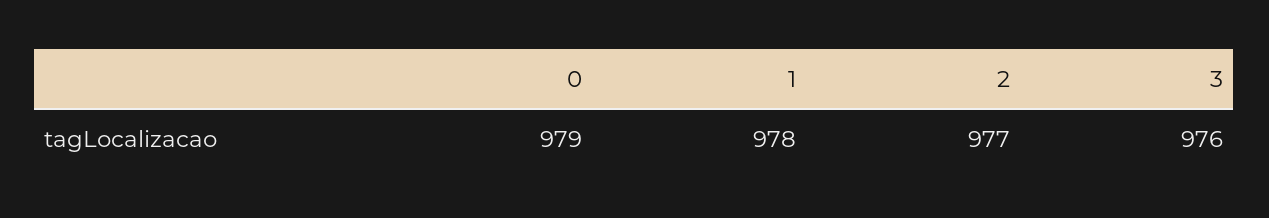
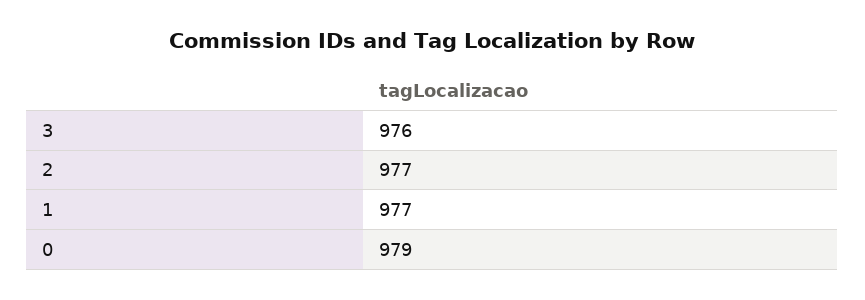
1: 978 -> 977

